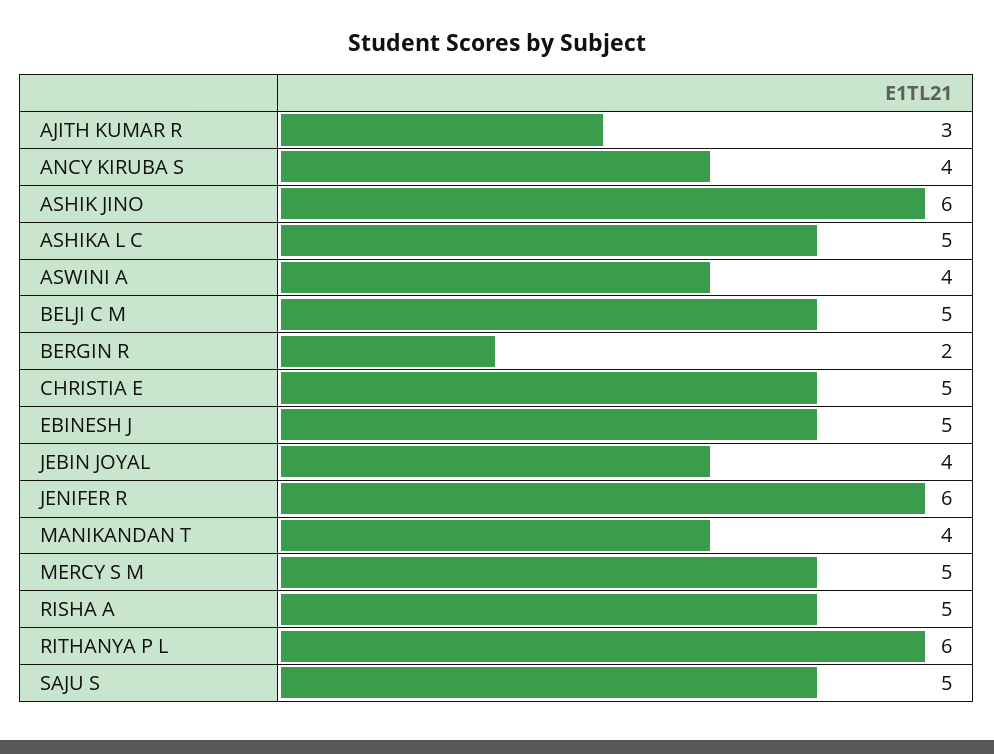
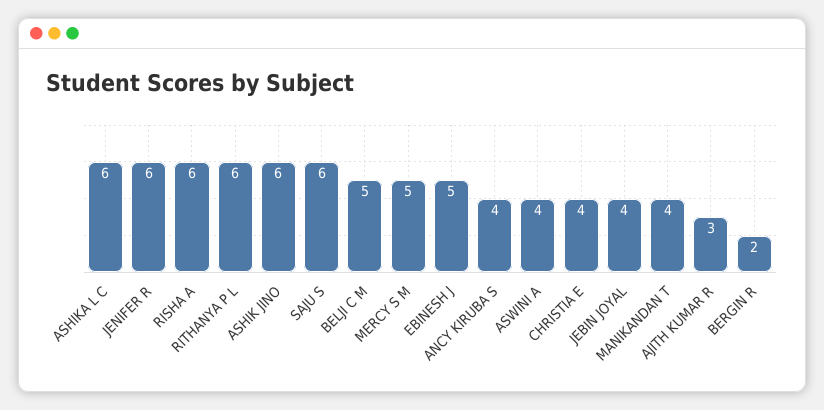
ASHIKA L C: 5 -> 6
CHRISTIA E: 5 -> 4
RISHA A: 5 -> 6
SAJU S: 5 -> 6

